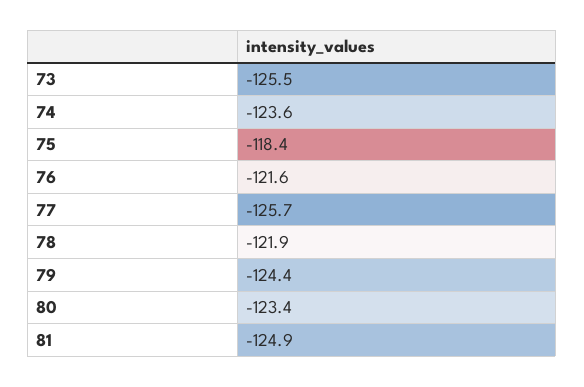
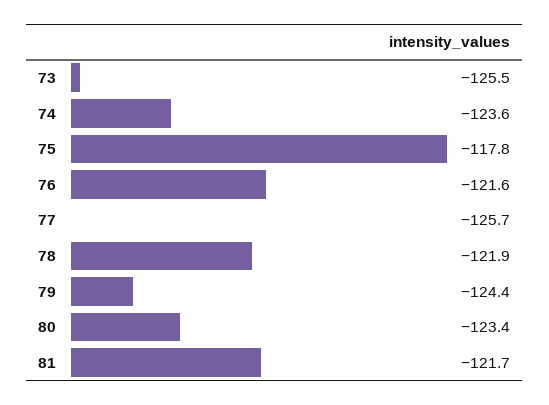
75: -118.4 -> -117.8
81: -124.9 -> -121.7

